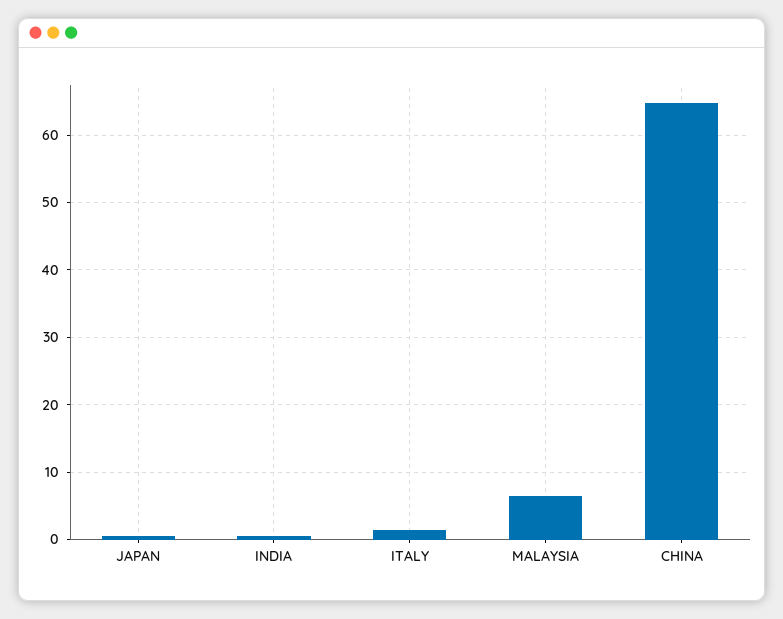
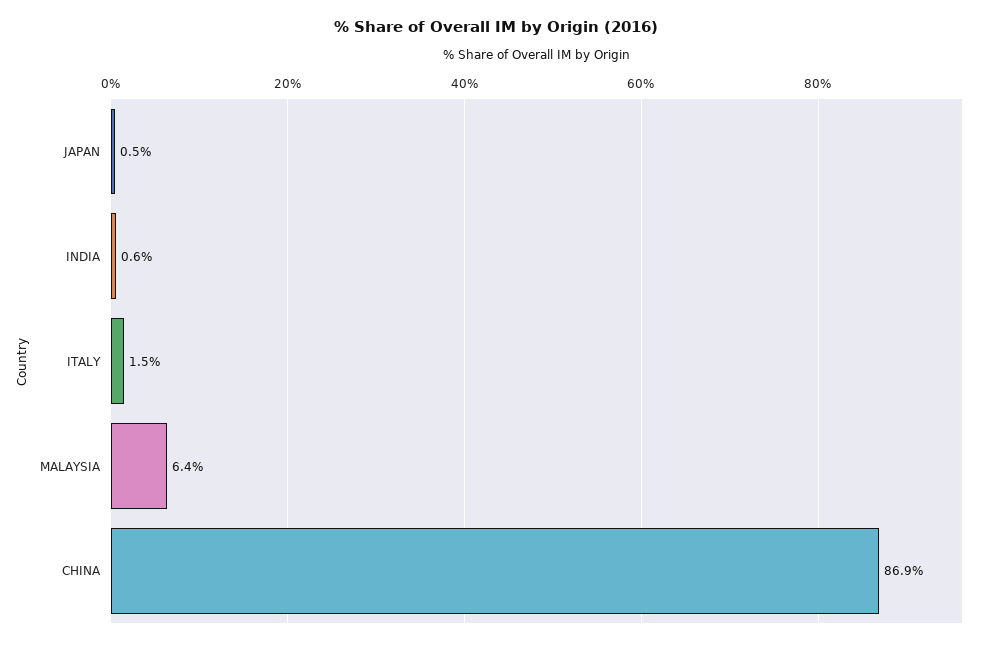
CHINA: 65 -> 86.9

